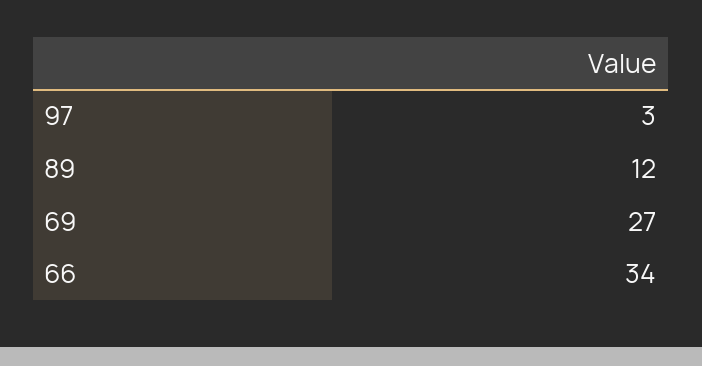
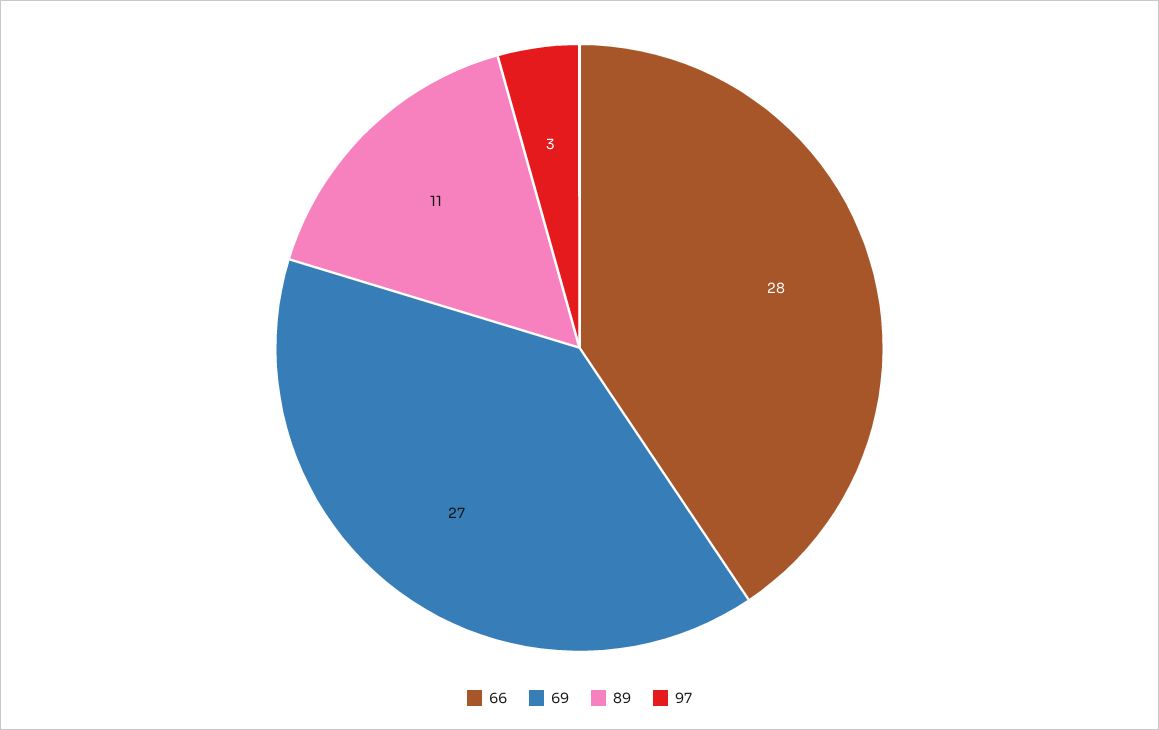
89: 12 -> 11
66: 34 -> 28

